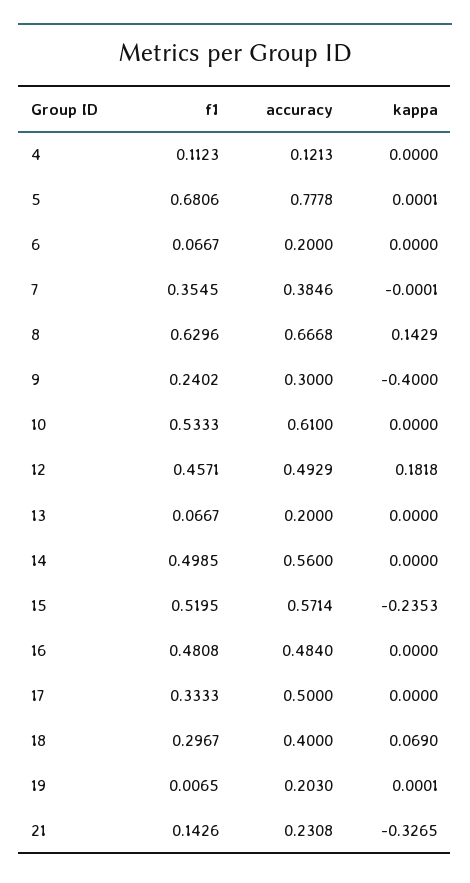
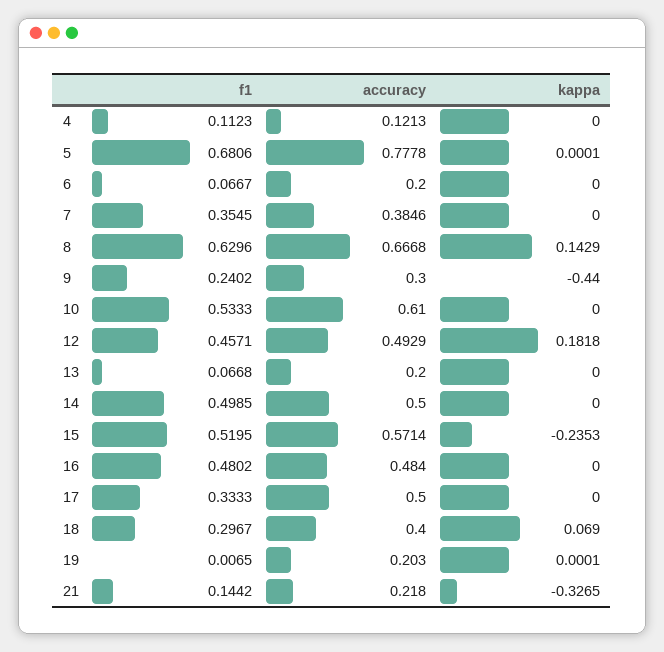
kappa, 7: -0.0001 -> 0
kappa, 9: -0.4 -> -0.44
f1, 13: 0.0667 -> 0.0668
accuracy, 14: 0.56 -> 0.5
f1, 16: 0.4808 -> 0.4802
f1, 21: 0.1426 -> 0.1442
accuracy, 21: 0.2308 -> 0.218

